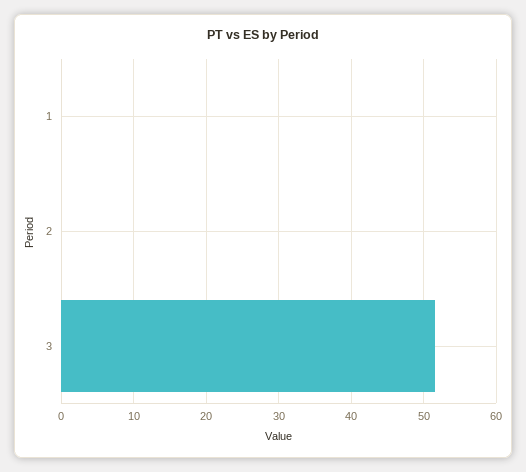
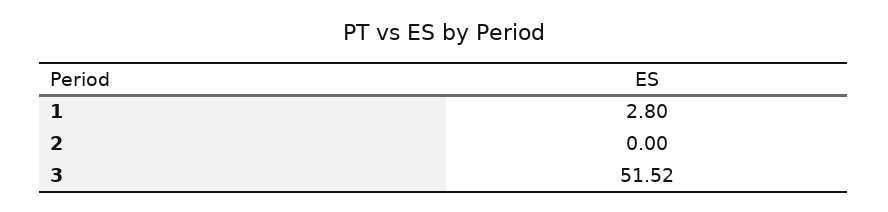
1: 0 -> 2.8

